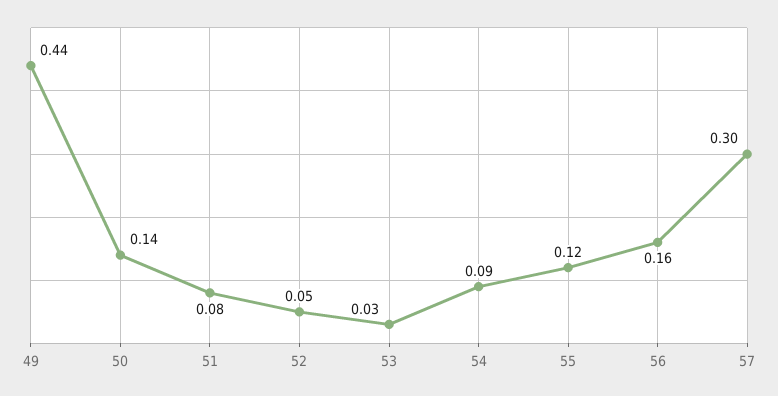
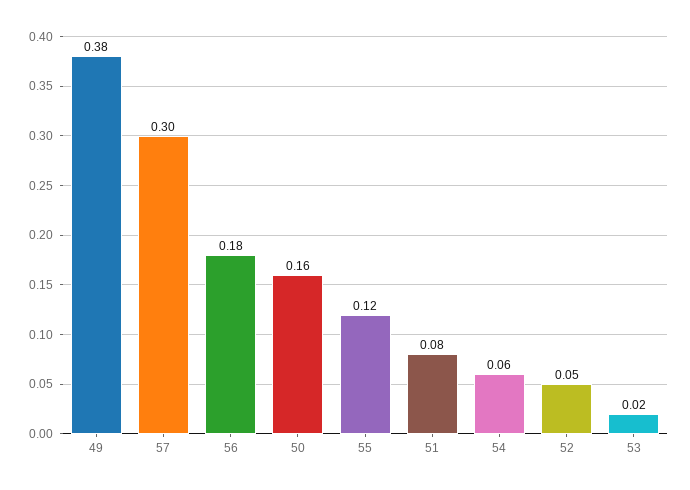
49: 0.44 -> 0.38
50: 0.14 -> 0.16
53: 0.03 -> 0.02
54: 0.09 -> 0.06
56: 0.16 -> 0.18

